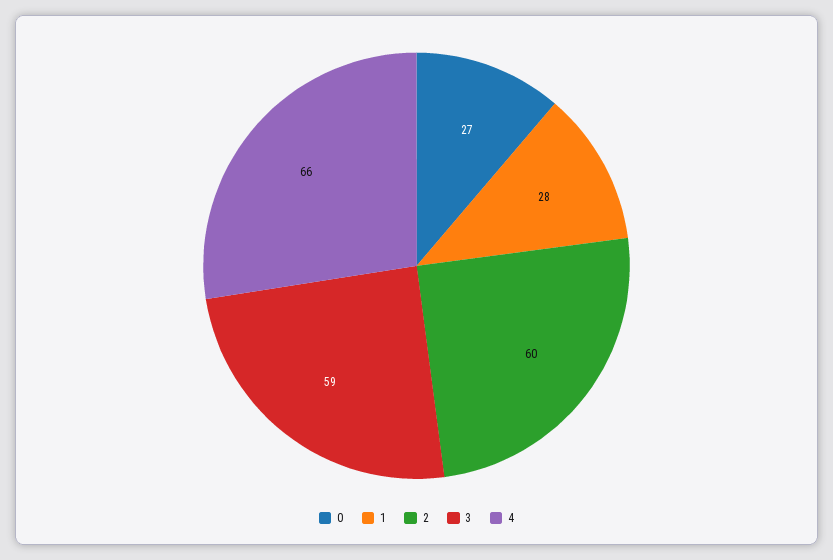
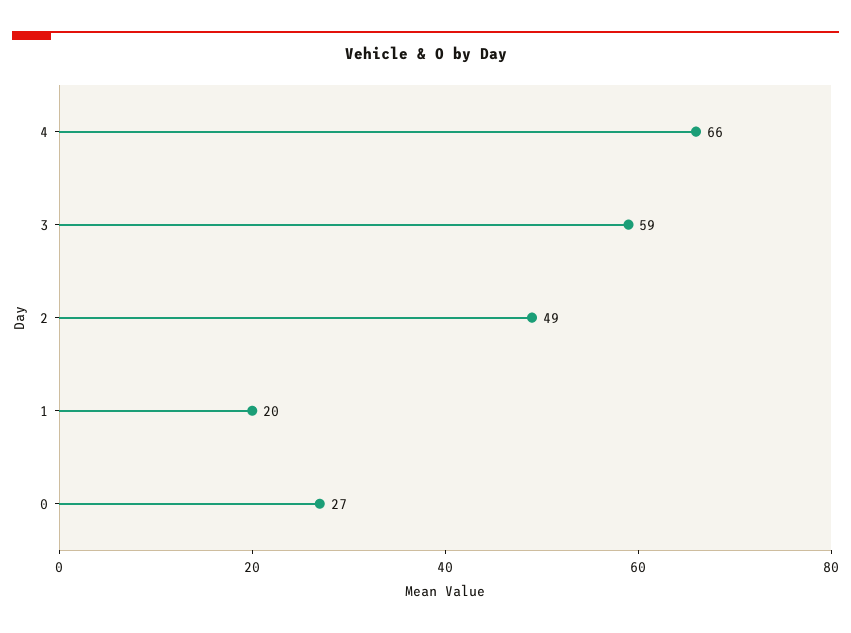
1: 28 -> 20
2: 60 -> 49

